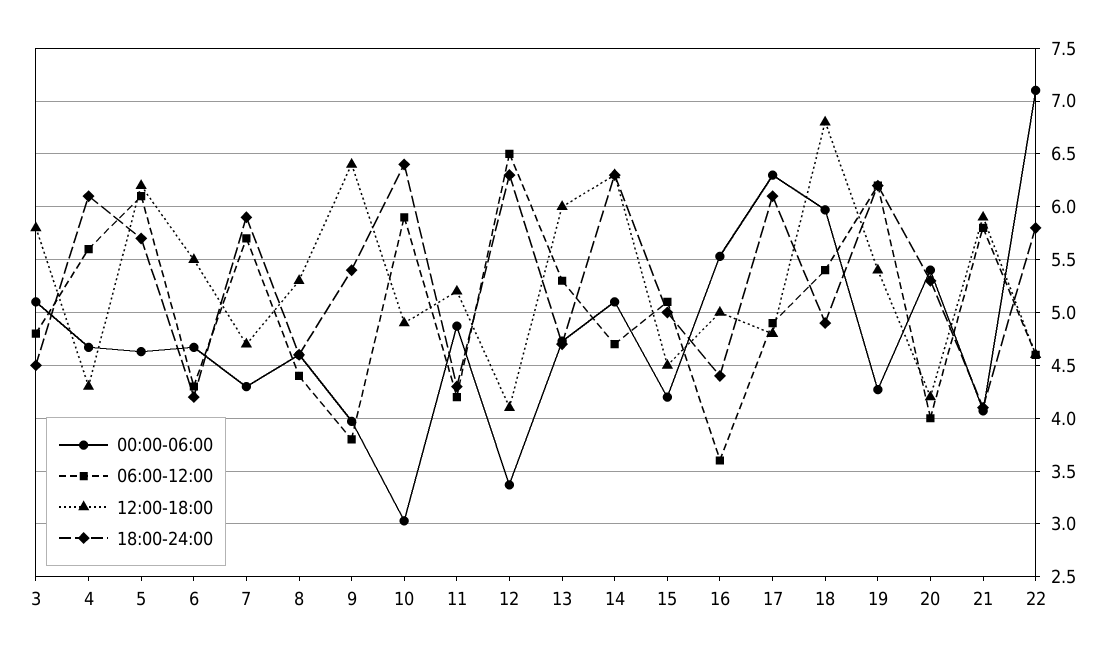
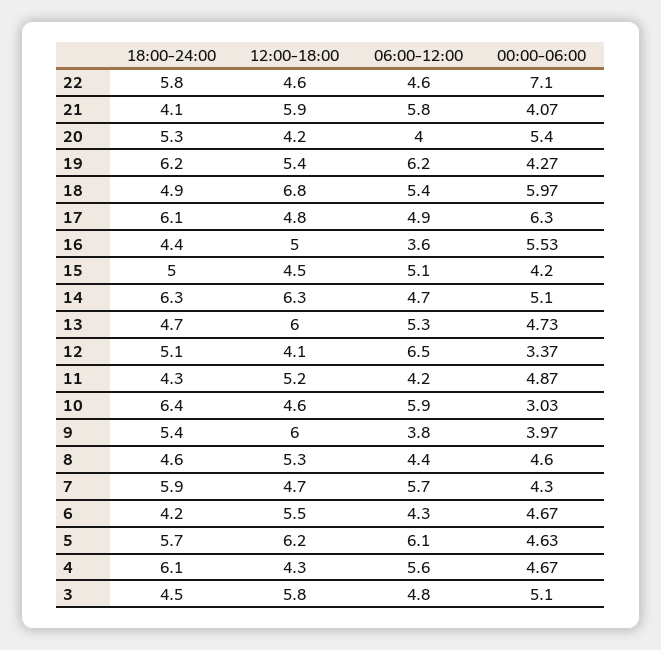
12:00-18:00, 9: 6.4 -> 6
12:00-18:00, 10: 4.9 -> 4.6
18:00-24:00, 12: 6.3 -> 5.1

